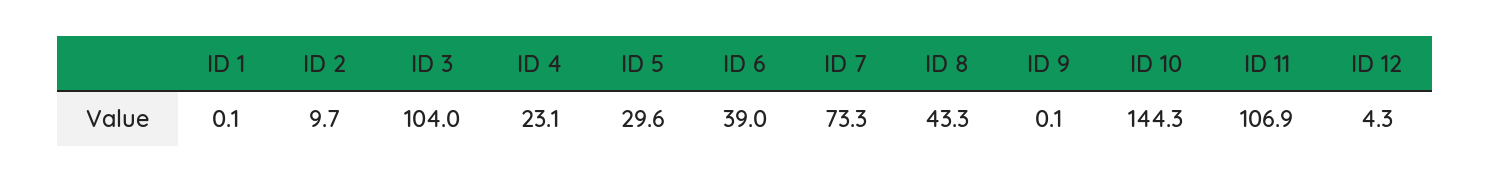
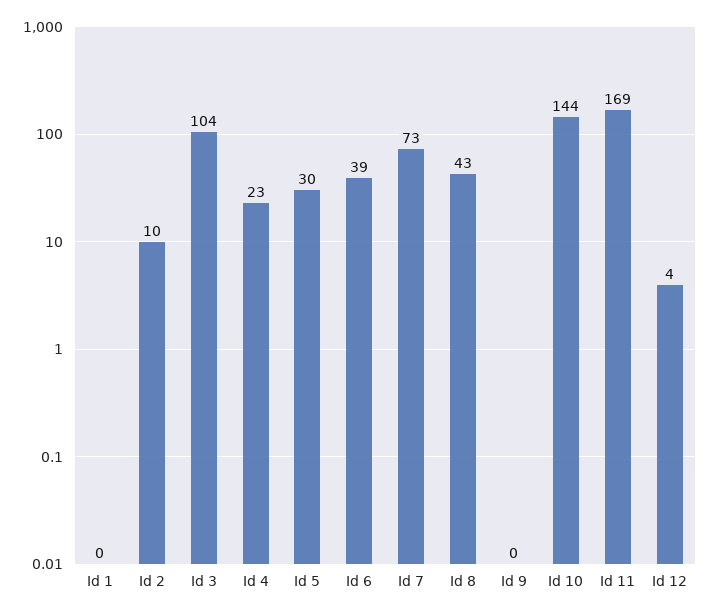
ID 11: 106.9 -> 169

